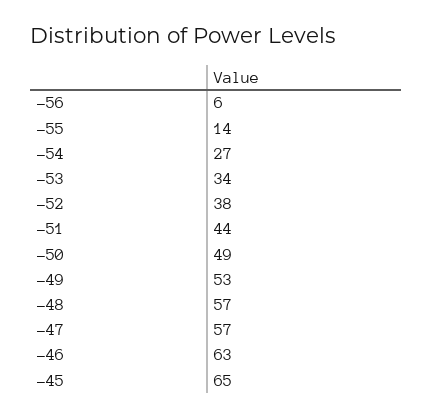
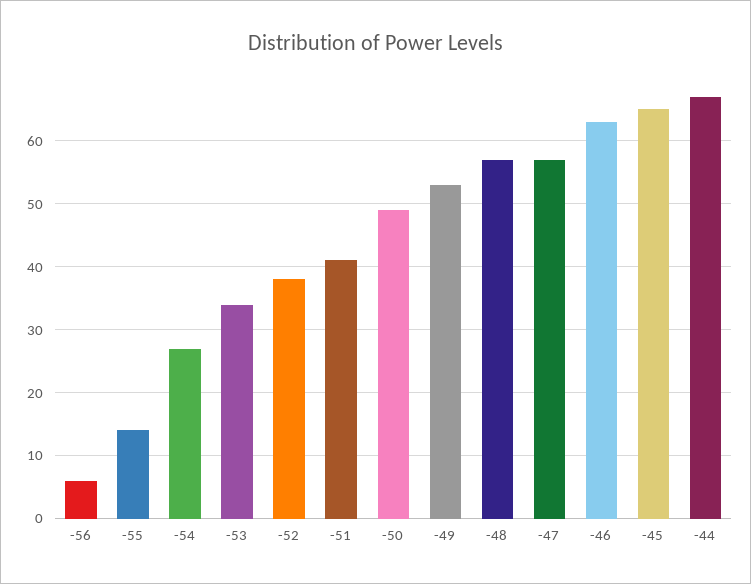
-51: 44 -> 41
-44: none -> 67

